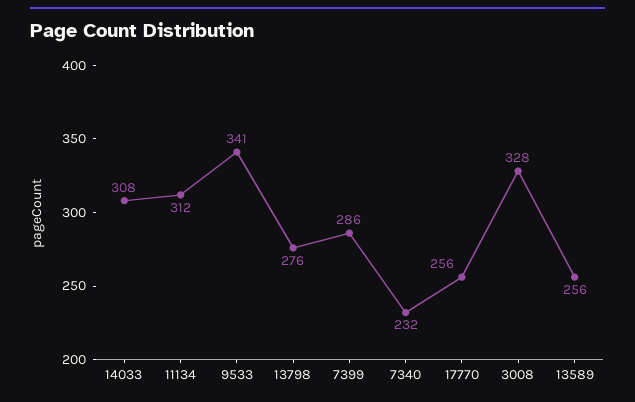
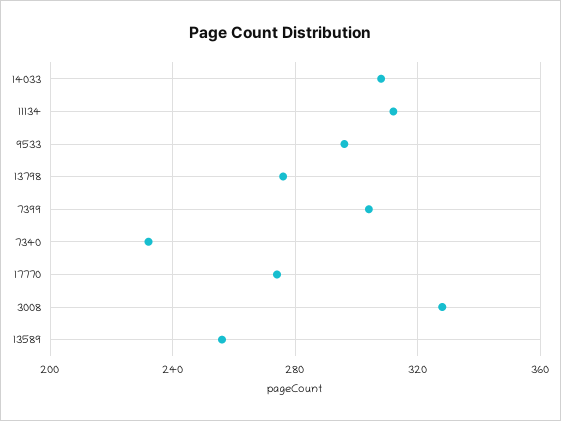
9533: 341 -> 295
7399: 286 -> 305
17770: 256 -> 275

